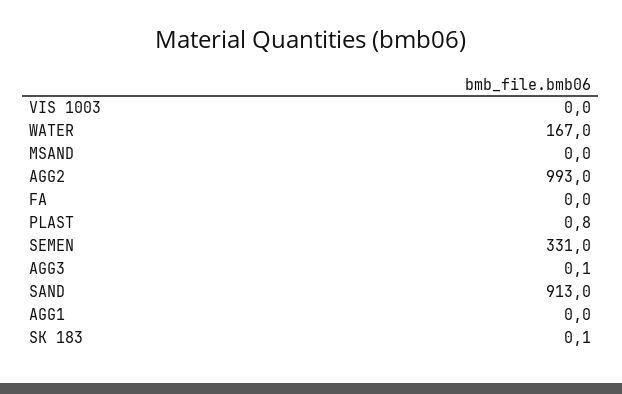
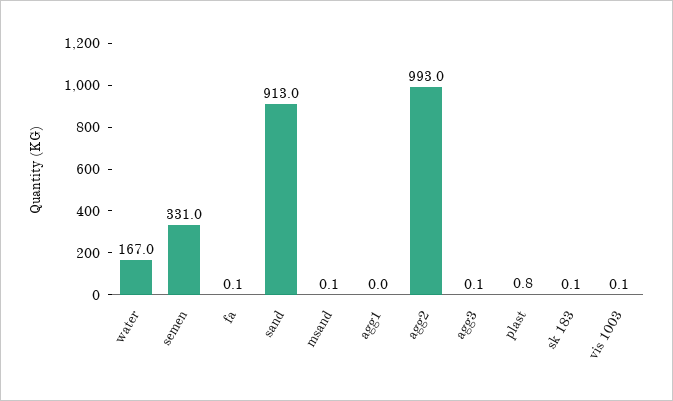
VIS 1003: 0 -> 0.1
MSAND: 0 -> 0.1
FA: 0 -> 0.1

